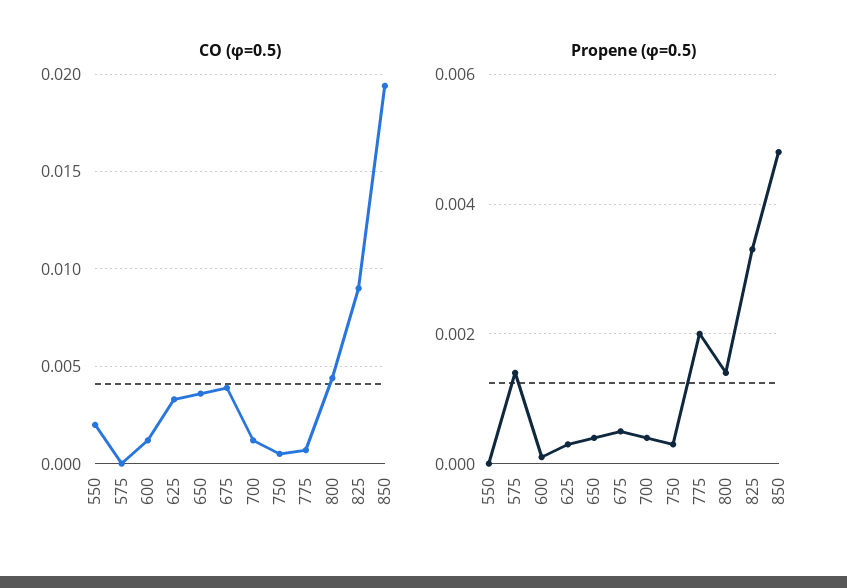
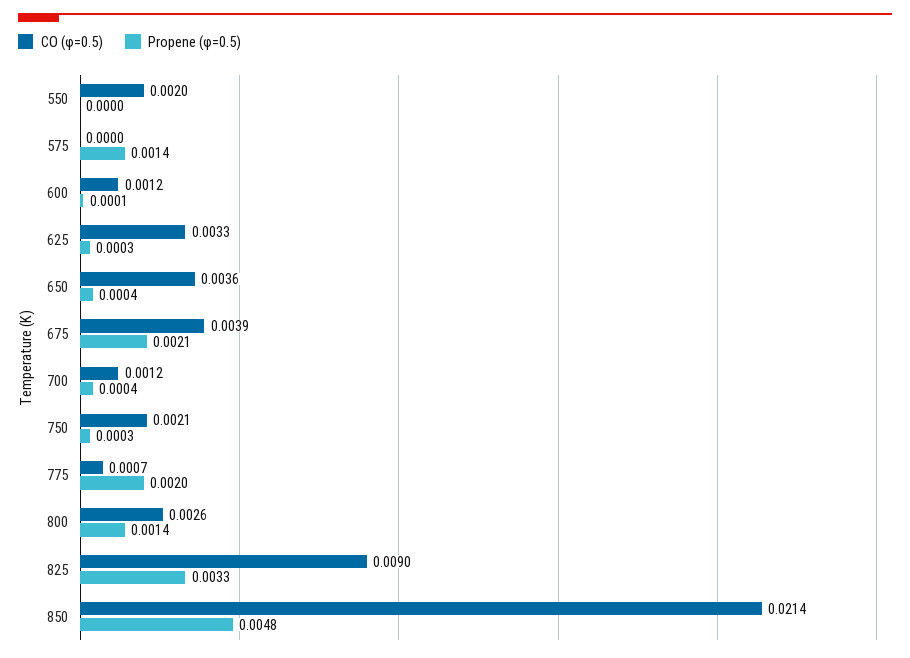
CO (φ=0.5), 750: 0.0005 -> 0.0021
CO (φ=0.5), 800: 0.0045 -> 0.0026
CO (φ=0.5), 850: 0.0195 -> 0.0214
Propene (φ=0.5), 675: 0.0005 -> 0.0021

